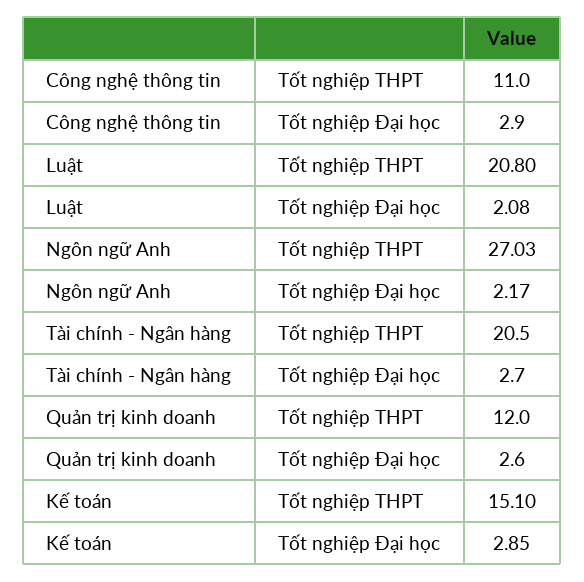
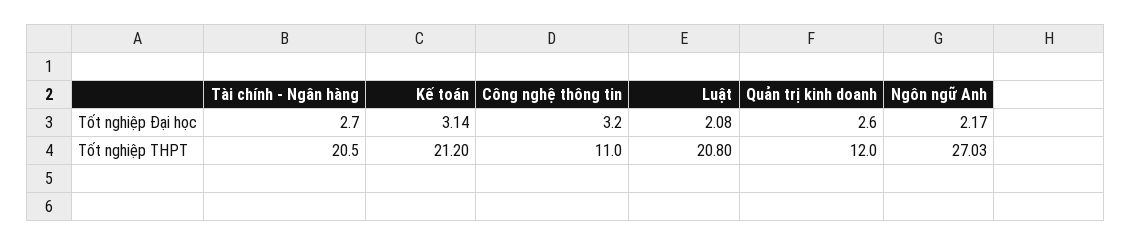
Công nghệ thông tin, Tốt nghiệp Đại học: 2.9 -> 3.2
Kế toán, Tốt nghiệp THPT: 15.1 -> 21.2
Kế toán, Tốt nghiệp Đại học: 2.85 -> 3.14

